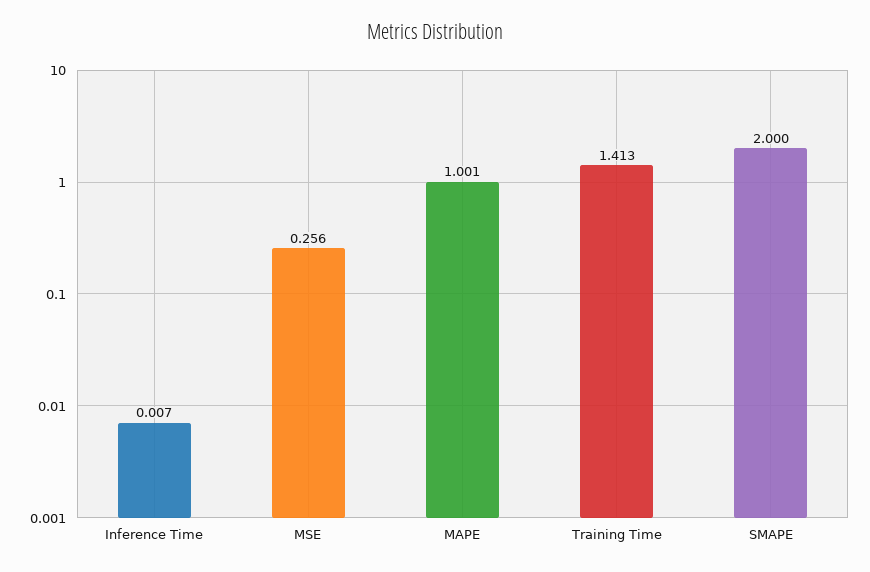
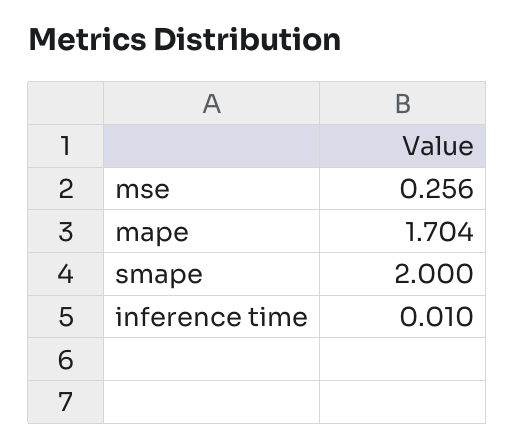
Inference Time: 0.007 -> 0.01
MAPE: 1.001 -> 1.704
Training Time: 1.413 -> none

